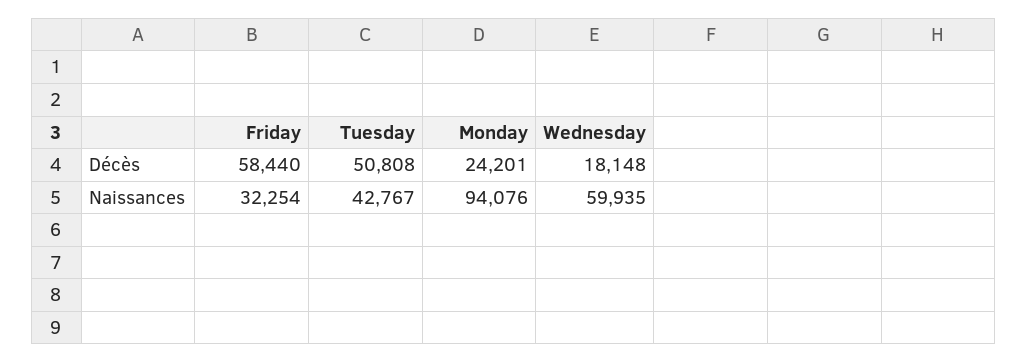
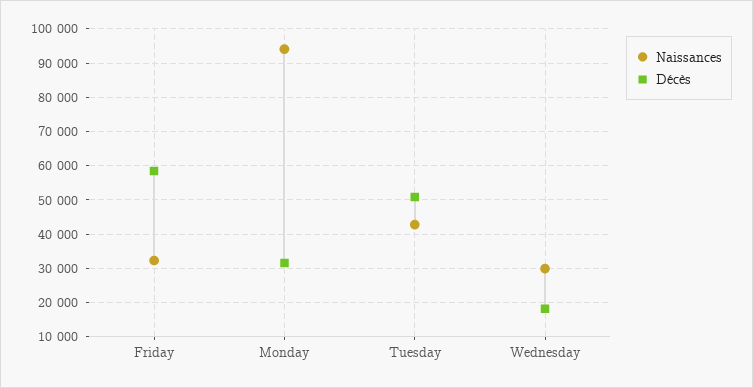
Décès, Monday: 24201 -> 32000
Naissances, Wednesday: 59935 -> 30000

